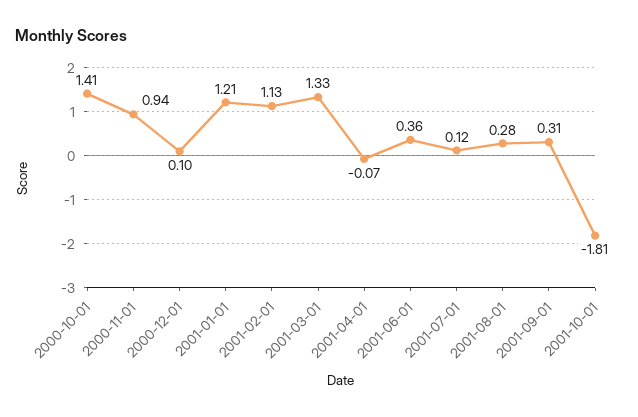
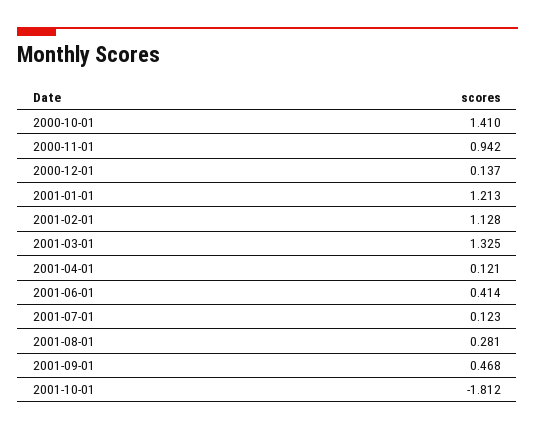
2000-12-01: 0.1 -> 0.137
2001-04-01: -0.07 -> 0.121
2001-06-01: 0.36 -> 0.414
2001-09-01: 0.31 -> 0.468

